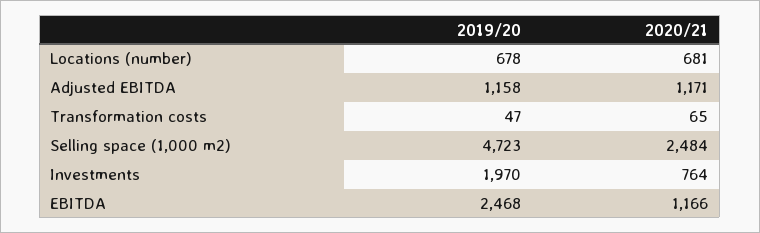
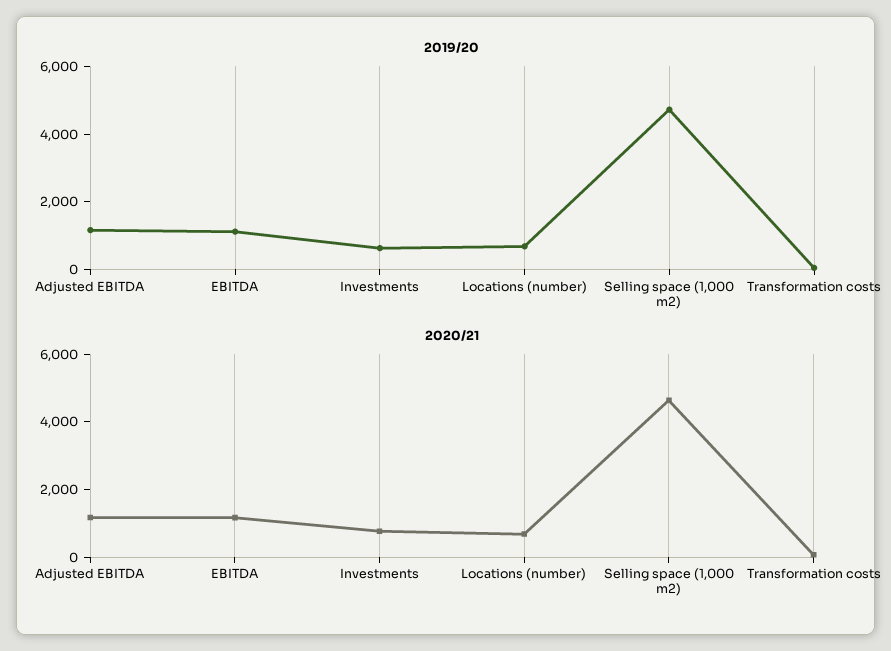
2020/21, Selling space (1,000 m2): 2484 -> 4500
2019/20, Investments: 1970 -> 500
2019/20, EBITDA: 2468 -> 1000

